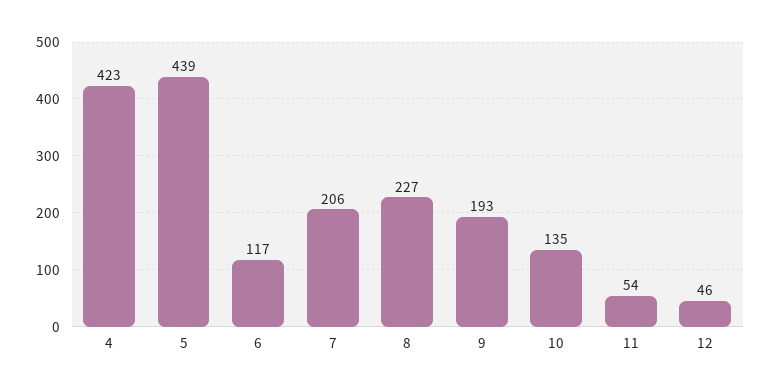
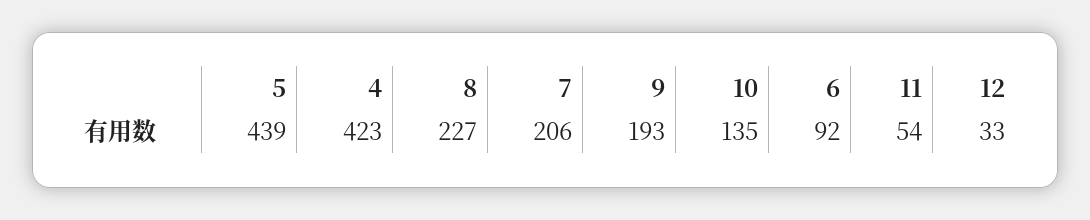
6: 117 -> 92
12: 46 -> 33

